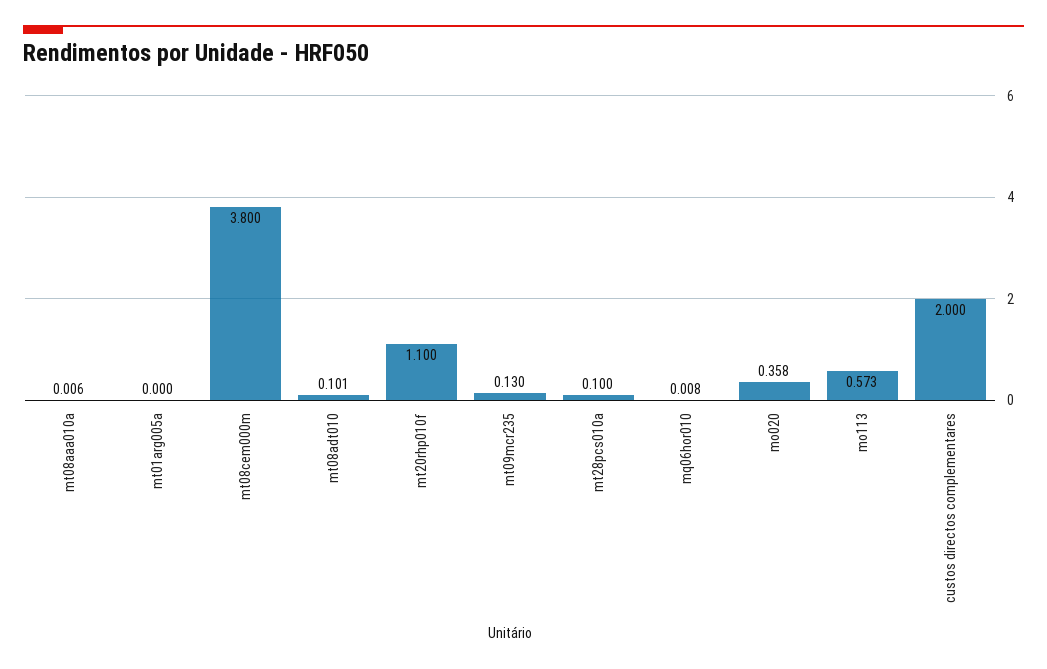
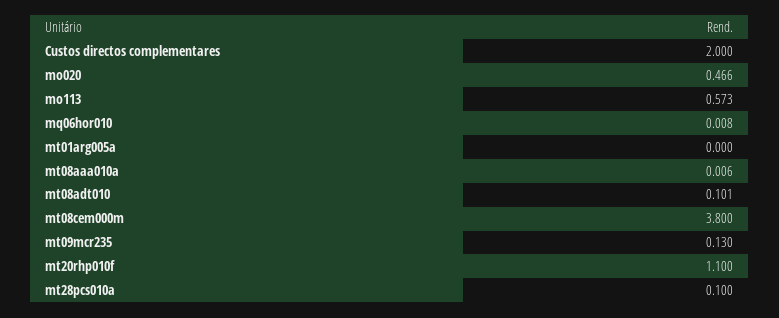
mo020: 0.358 -> 0.466

